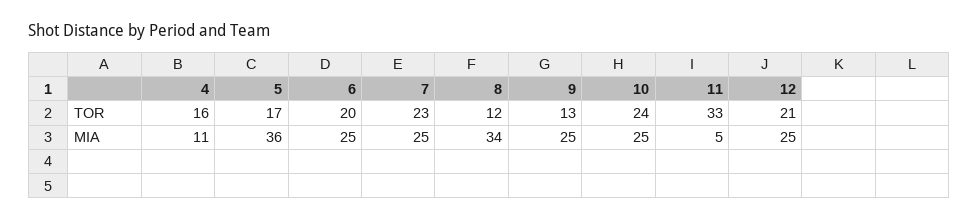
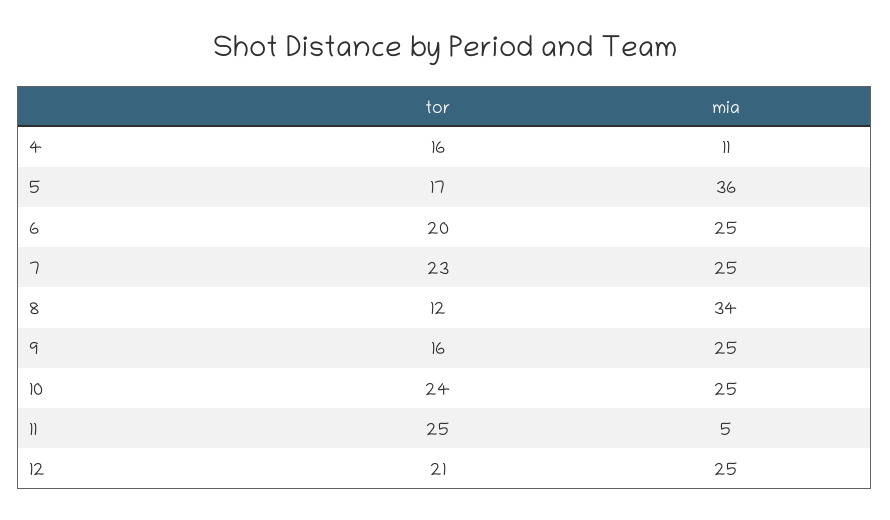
9, TOR: 13 -> 16
11, TOR: 33 -> 25

